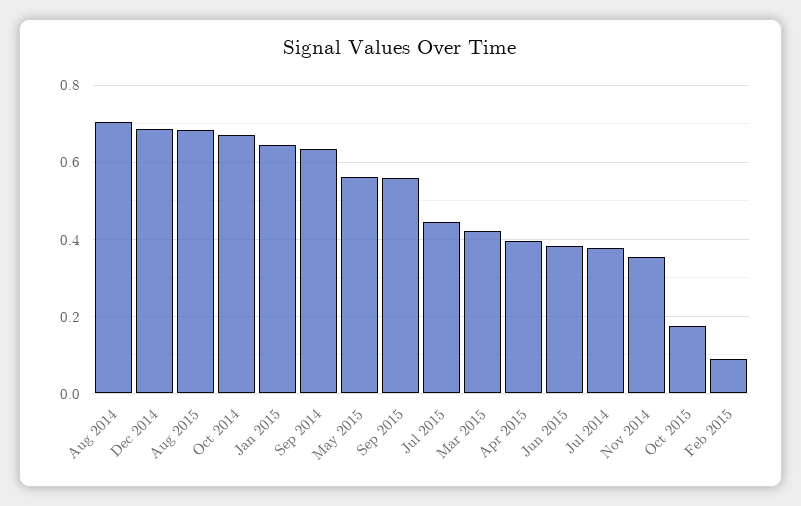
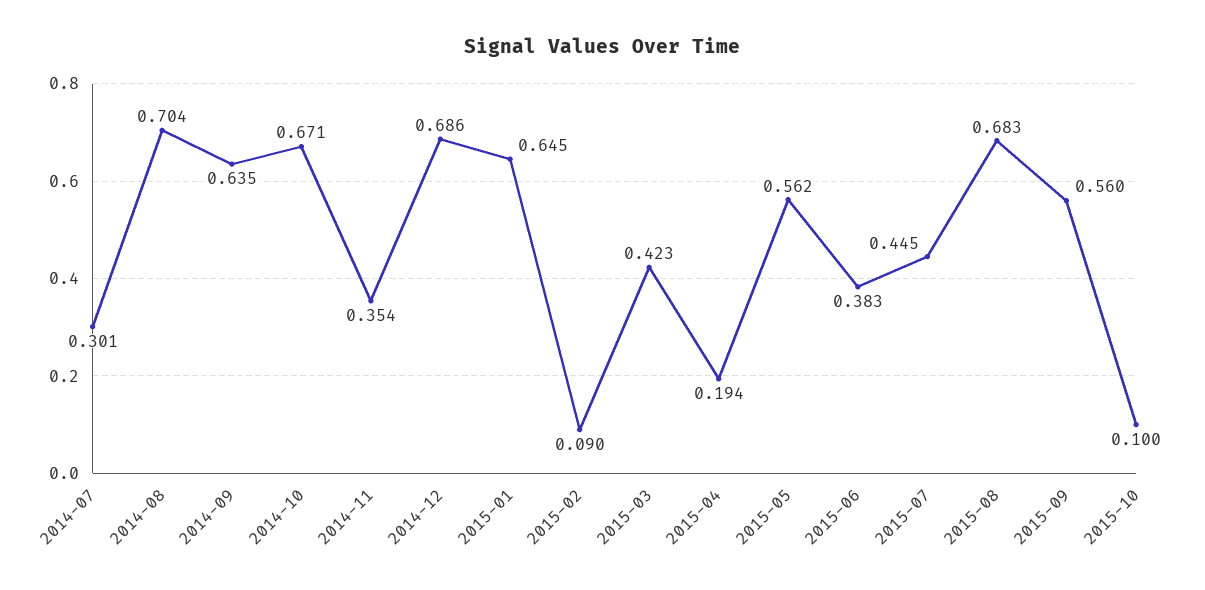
Apr 2015: 0.4 -> 0.194
Jul 2014: 0.38 -> 0.301
Oct 2015: 0.18 -> 0.1

